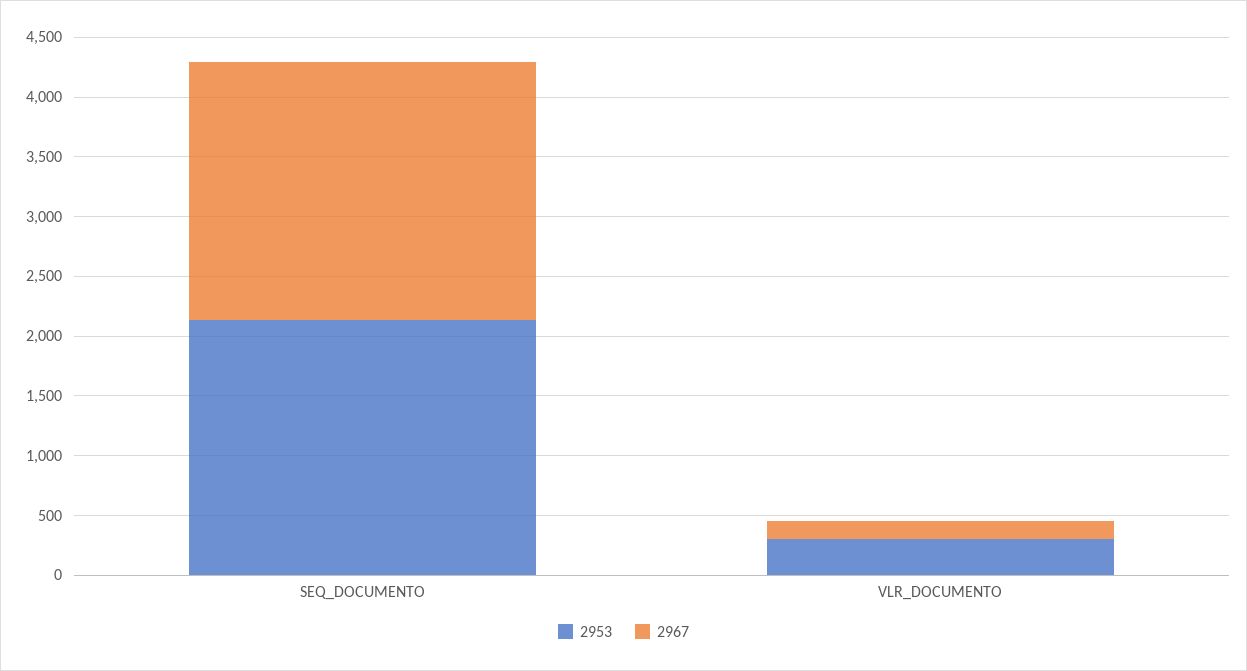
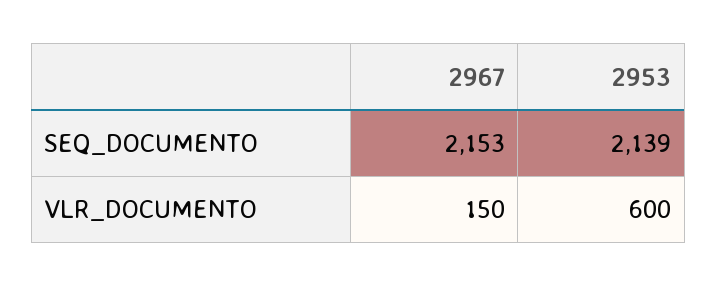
2953, VLR_DOCUMENTO: 300 -> 600

